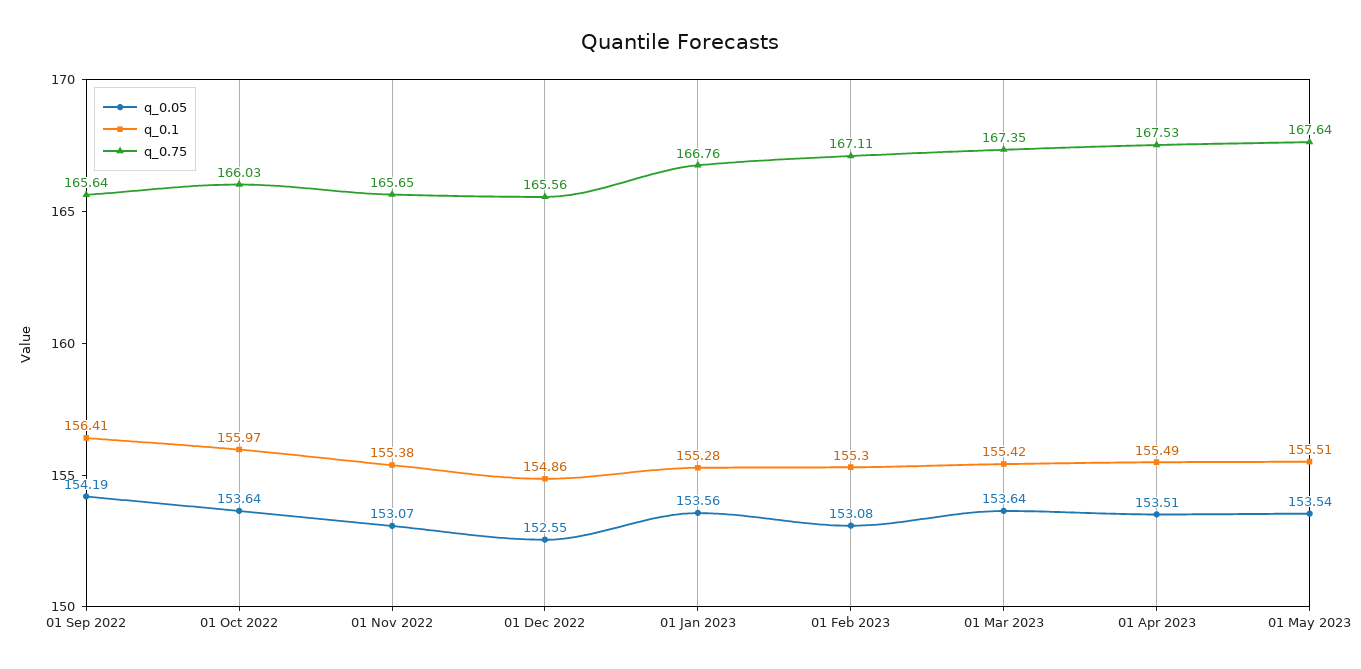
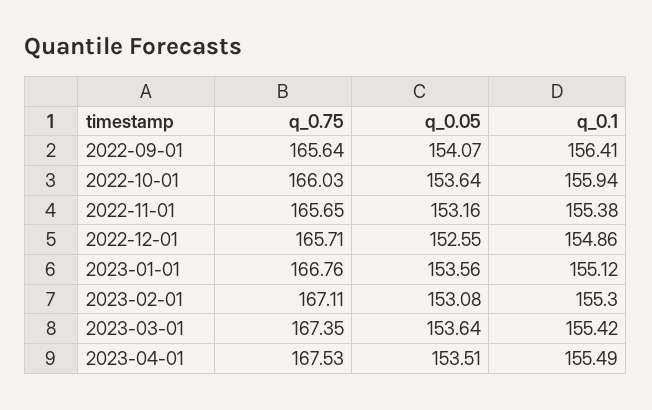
q_0.05, 01 Sep 2022: 154.19 -> 154.07
q_0.1, 01 Oct 2022: 155.97 -> 155.94
q_0.05, 01 Nov 2022: 153.07 -> 153.16
q_0.75, 01 Dec 2022: 165.56 -> 165.71
q_0.1, 01 Jan 2023: 155.28 -> 155.12
q_0.05, 01 May 2023: 153.54 -> none
q_0.1, 01 May 2023: 155.51 -> none
q_0.75, 01 May 2023: 167.64 -> none

